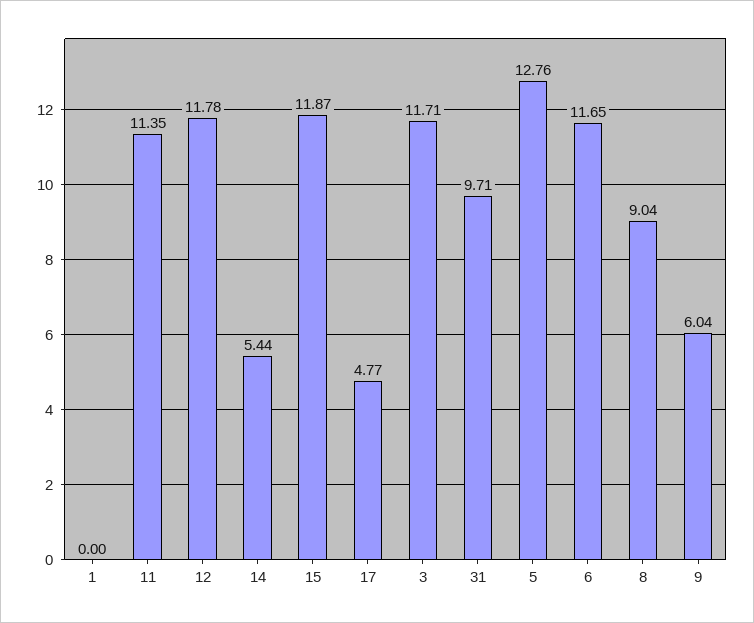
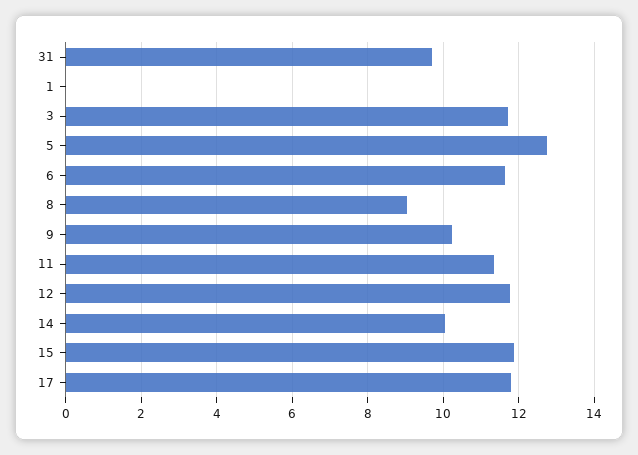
14: 5.44 -> 10
17: 4.77 -> 11.8
9: 6.04 -> 10.2

